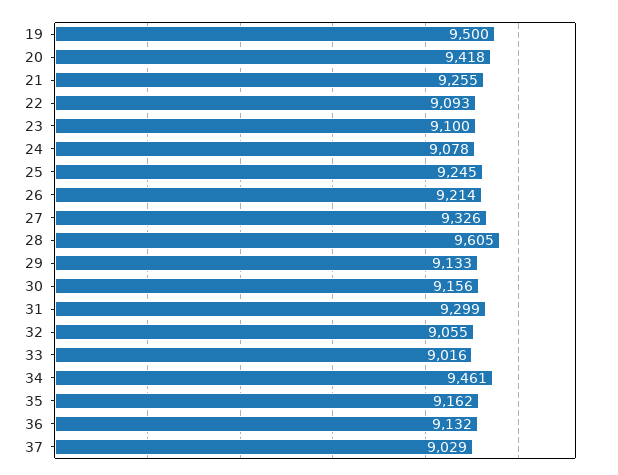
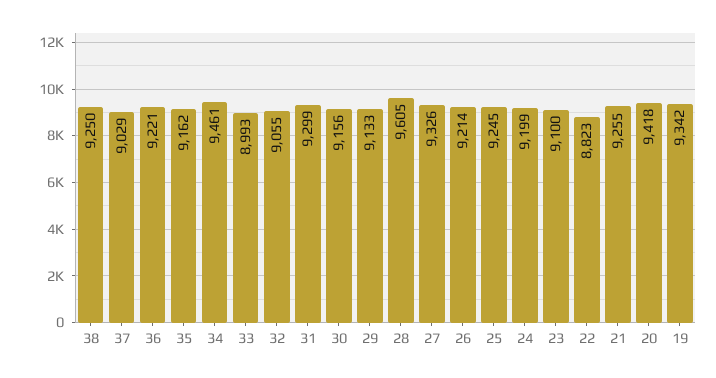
19: 9500 -> 9342
22: 9093 -> 8823
24: 9078 -> 9199
33: 9016 -> 8993
36: 9132 -> 9221
38: none -> 9250

